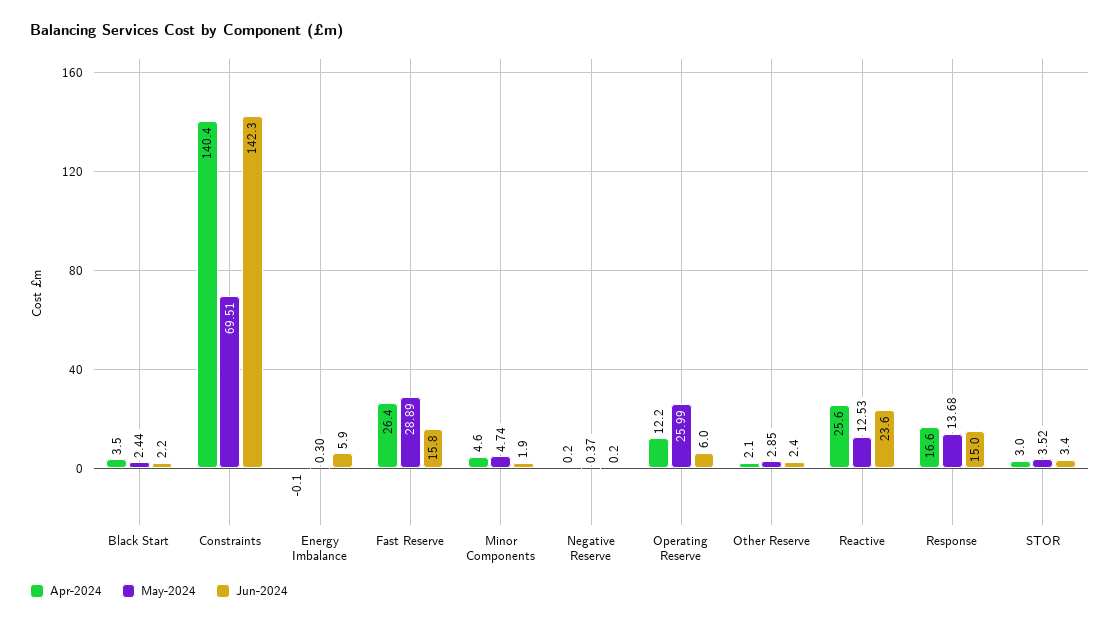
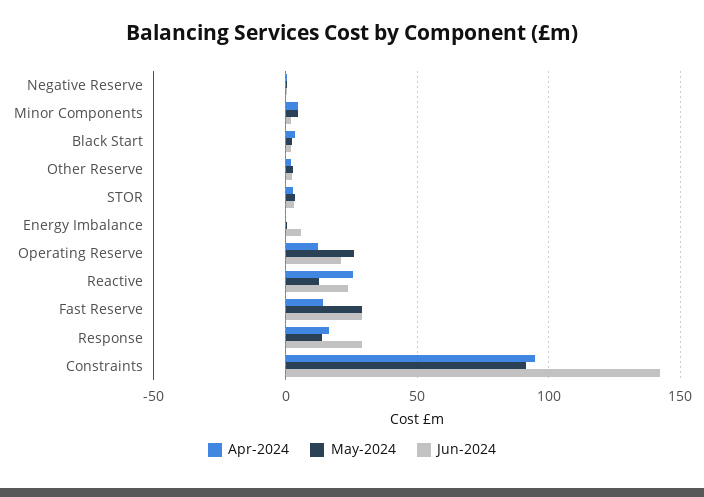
Apr-2024, Constraints: 140.4 -> 95
May-2024, Constraints: 69.51 -> 90
Apr-2024, Fast Reserve: 26.4 -> 15
Jun-2024, Fast Reserve: 15.8 -> 30
Jun-2024, Operating Reserve: 6 -> 20
Jun-2024, Response: 15 -> 30

